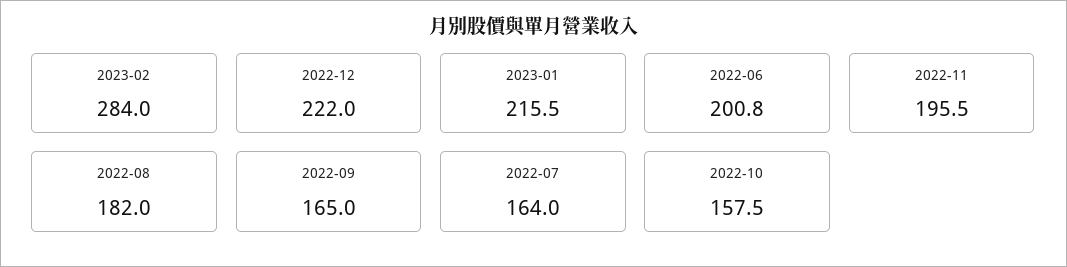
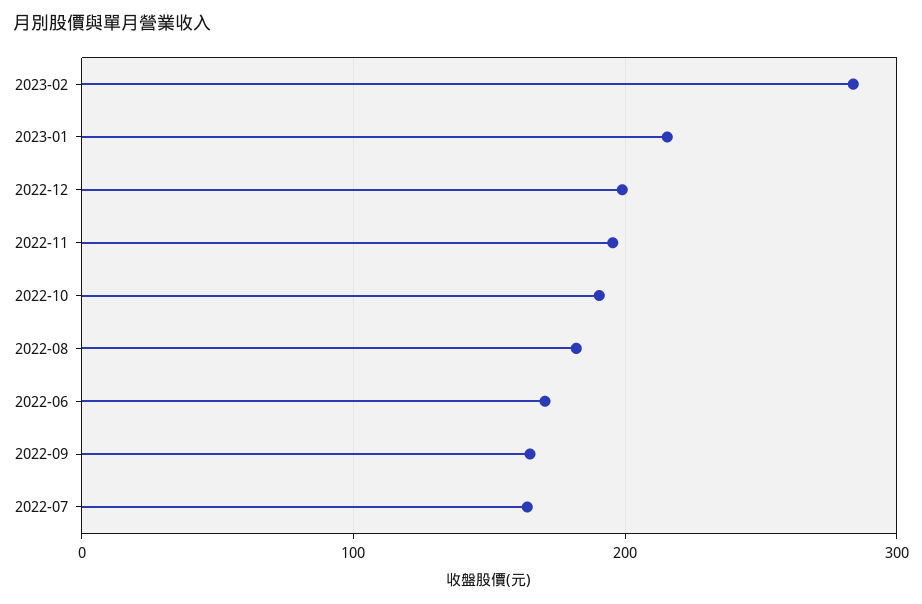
2022-12: 222 -> 200
2022-06: 200.8 -> 170
2022-10: 157.5 -> 190

